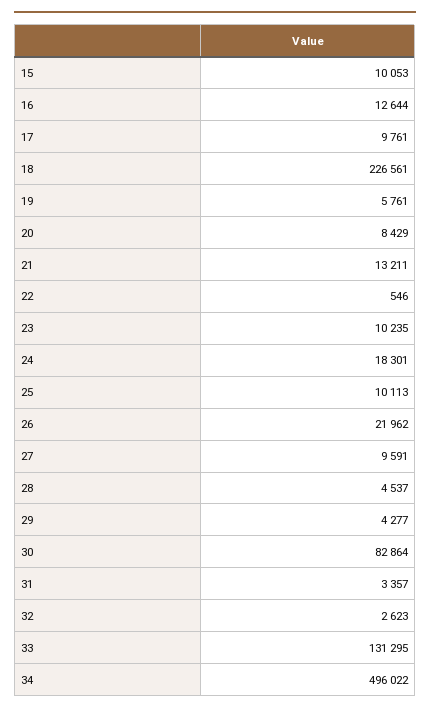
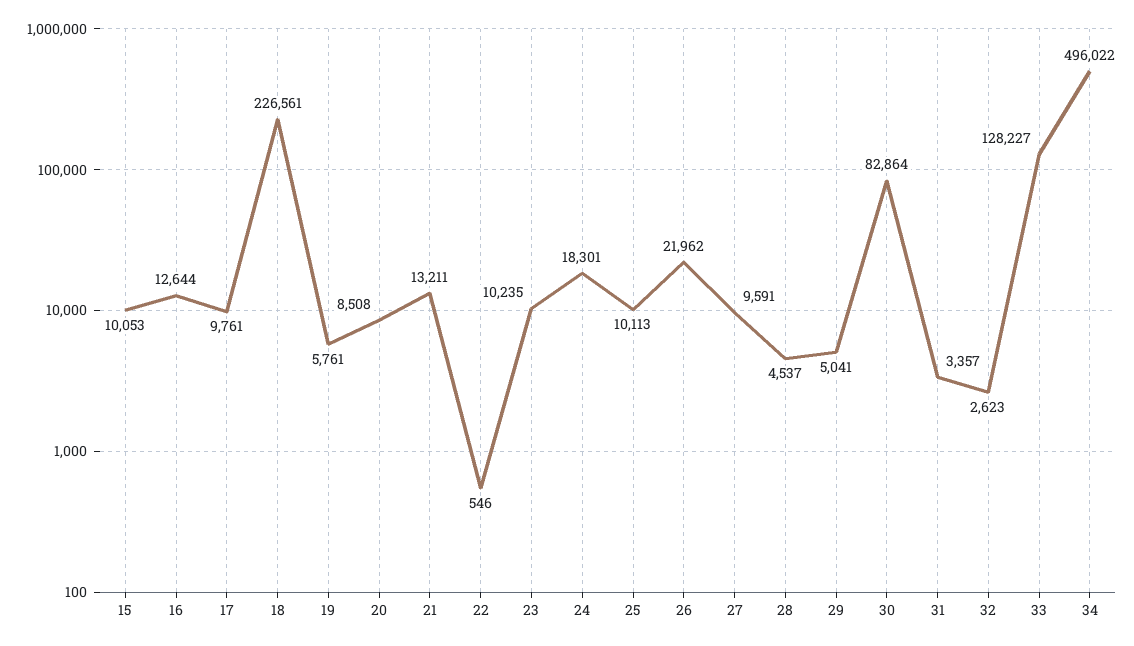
20: 8429 -> 8508
29: 4277 -> 5041
33: 131295 -> 128227

